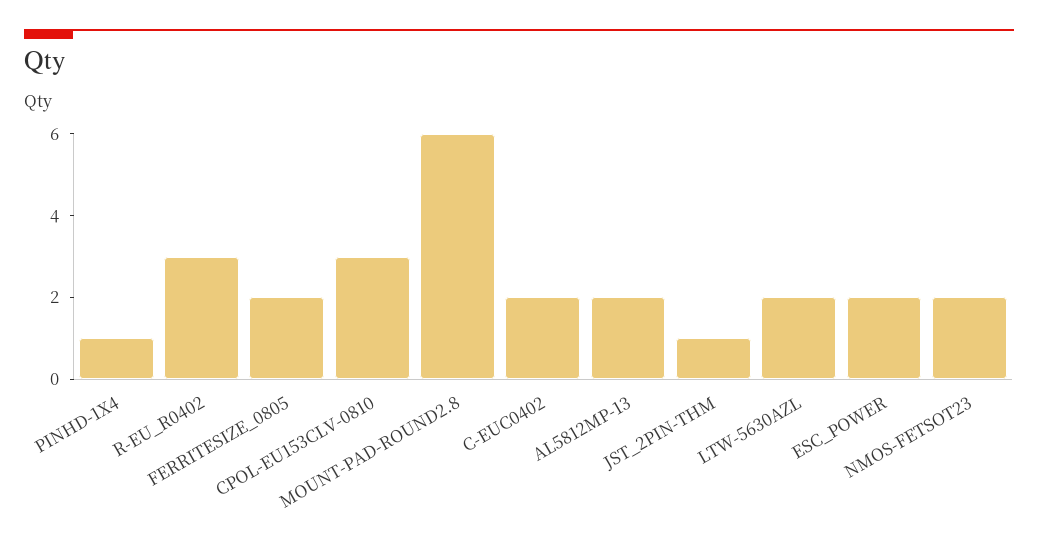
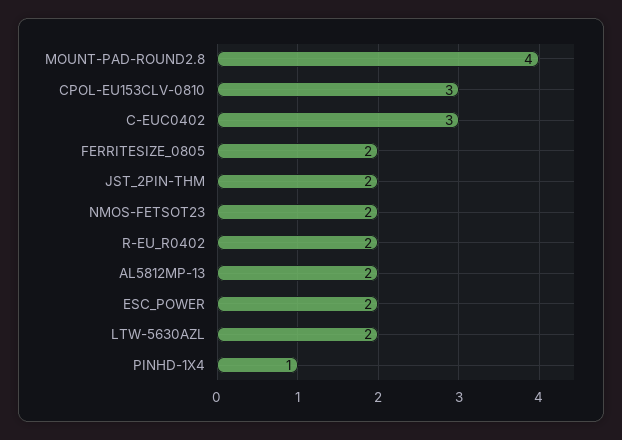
R-EU_R0402: 3 -> 2
MOUNT-PAD-ROUND2.8: 6 -> 4
C-EUC0402: 2 -> 3
JST_2PIN-THM: 1 -> 2

